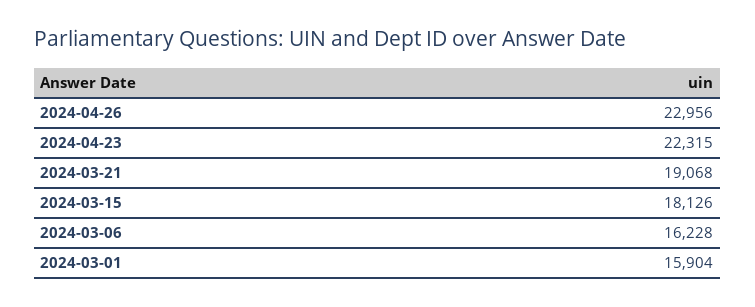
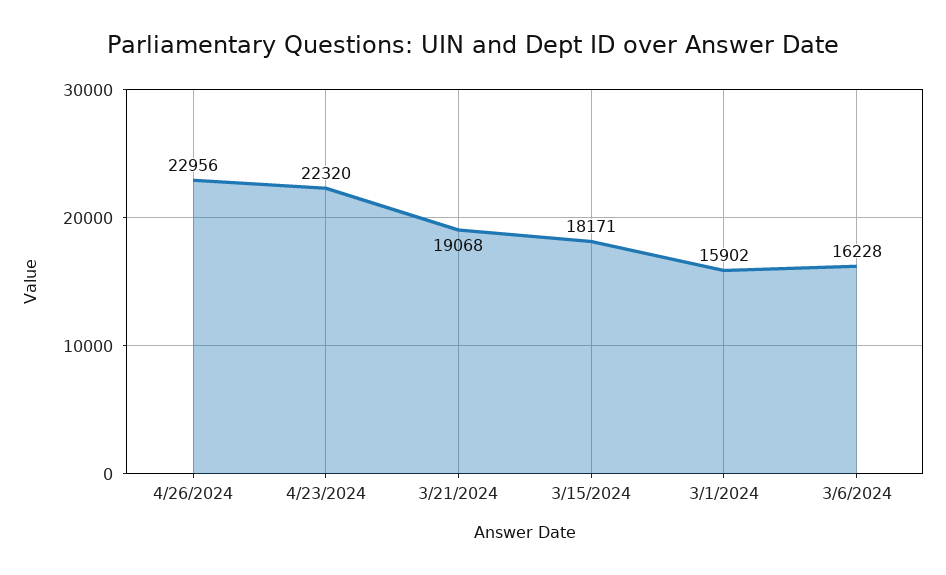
2024-04-23: 22315 -> 22320
2024-03-15: 18126 -> 18171
2024-03-01: 15904 -> 15902

